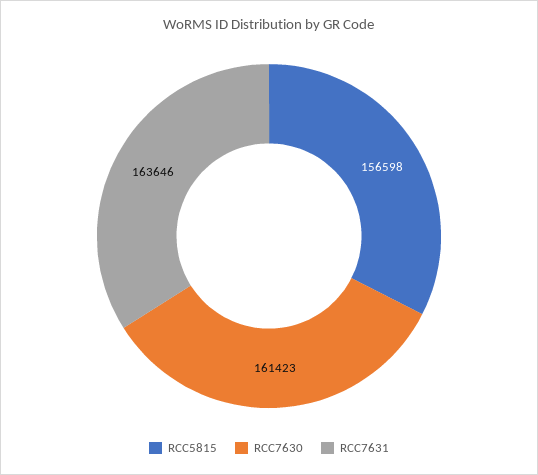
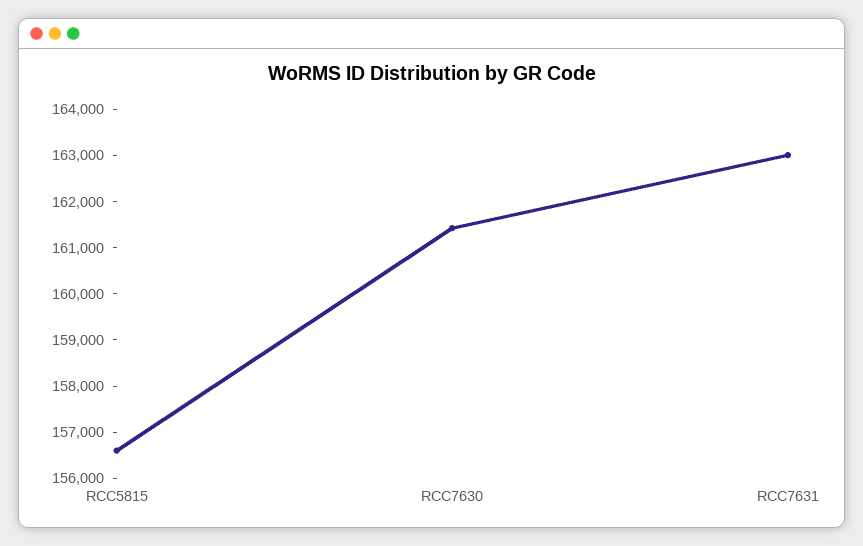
RCC7631: 163646 -> 163000

